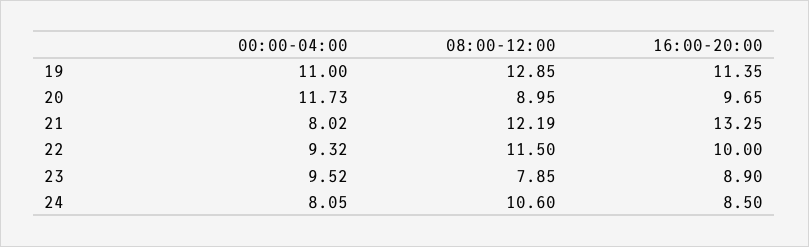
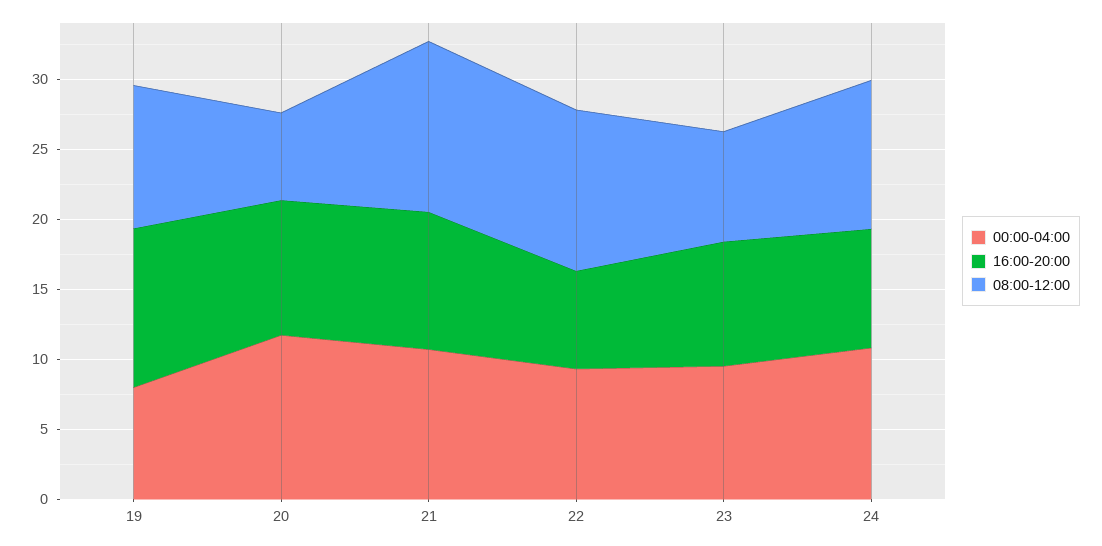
00:00-04:00, 19: 11 -> 8
08:00-12:00, 19: 12.85 -> 10
08:00-12:00, 20: 8.95 -> 6
00:00-04:00, 21: 8.02 -> 11
16:00-20:00, 21: 13.25 -> 10
16:00-20:00, 22: 10 -> 7
00:00-04:00, 24: 8.05 -> 11

